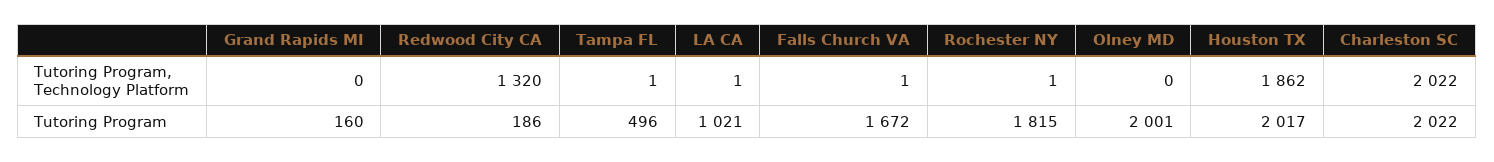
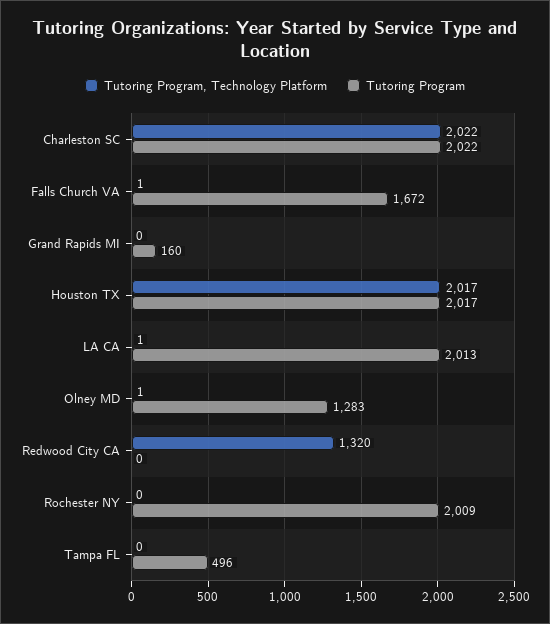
Tutoring Program, Technology Platform, Tampa FL: 1 -> 0
Tutoring Program, Technology Platform, Rochester NY: 1 -> 0
Tutoring Program, Technology Platform, Olney MD: 0 -> 1
Tutoring Program, Technology Platform, Houston TX: 1862 -> 2017
Tutoring Program, Redwood City CA: 186 -> 0
Tutoring Program, LA CA: 1021 -> 2013
Tutoring Program, Rochester NY: 1815 -> 2009
Tutoring Program, Olney MD: 2001 -> 1283

